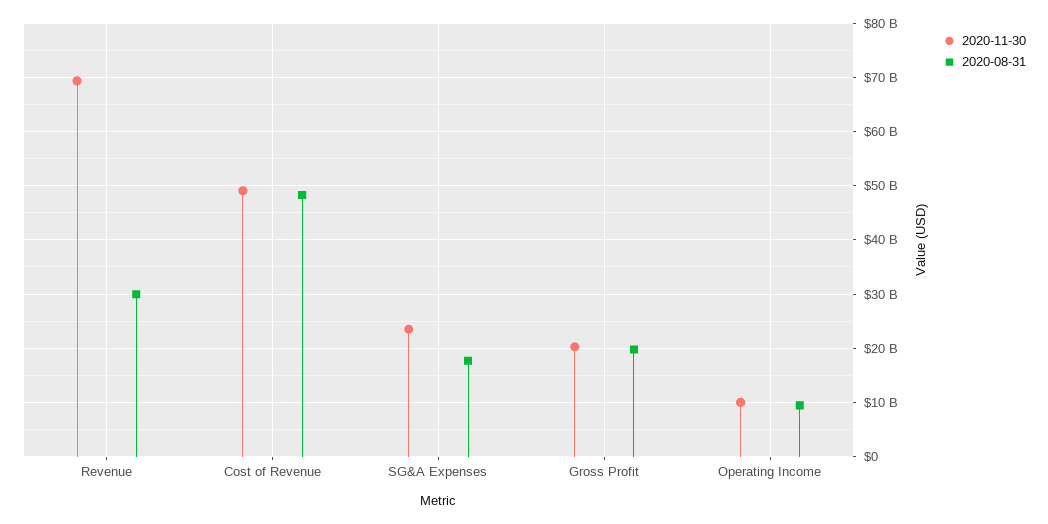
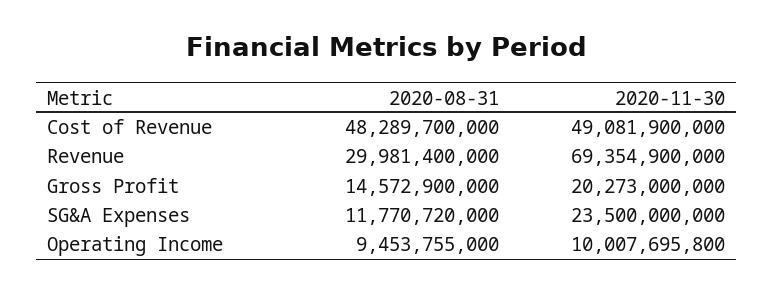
2020-08-31, SG&A Expenses: 18000000000 -> 11770720000
2020-08-31, Gross Profit: 20000000000 -> 14572900000

